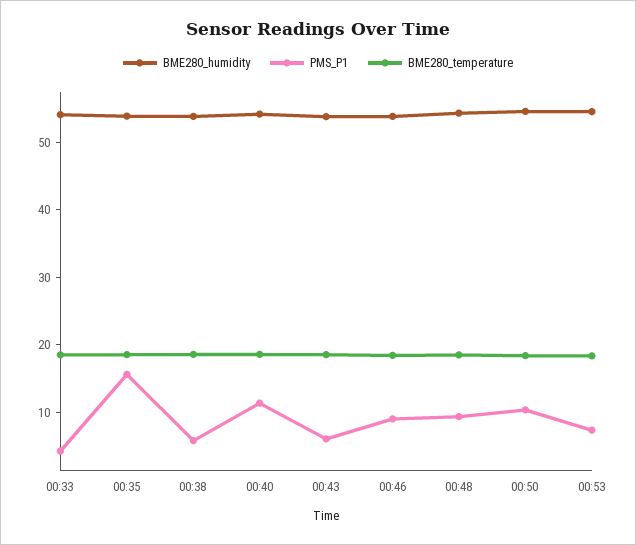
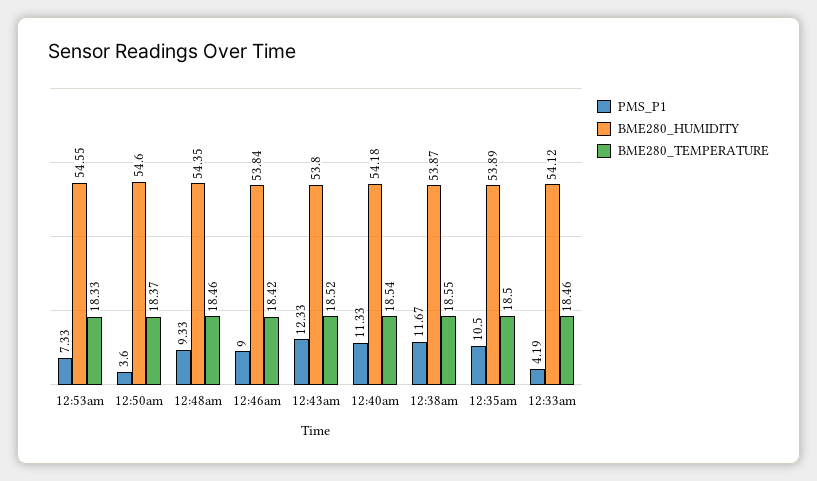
PMS_P1, 00:35: 16 -> 10.5
PMS_P1, 00:38: 6 -> 11.67
PMS_P1, 00:43: 6 -> 12.33
PMS_P1, 00:50: 10 -> 3.6

